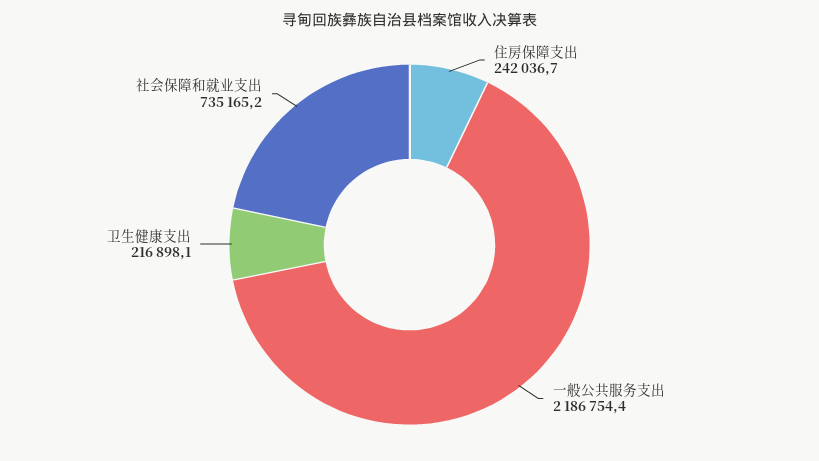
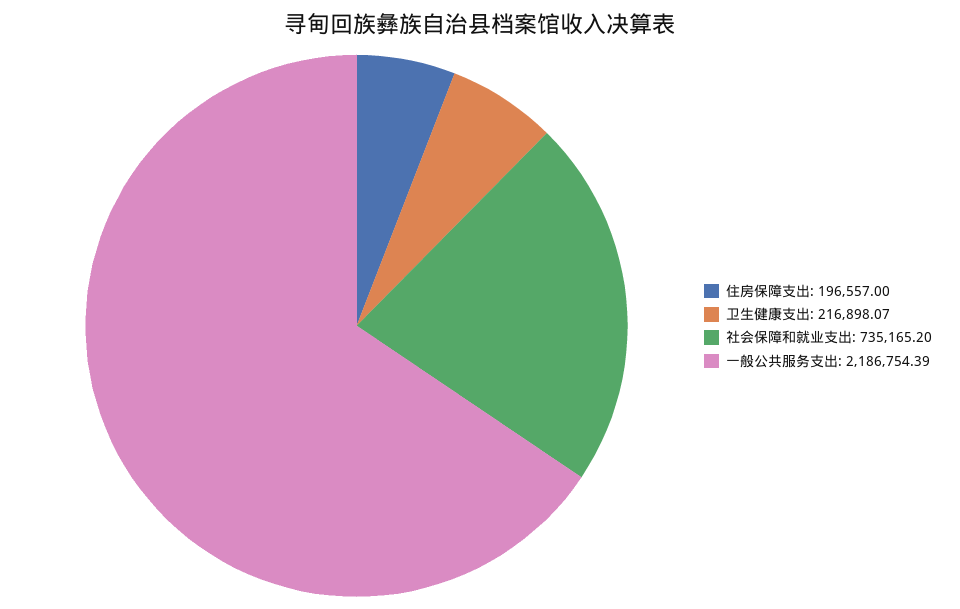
住房保障支出: 242036.7 -> 196557

